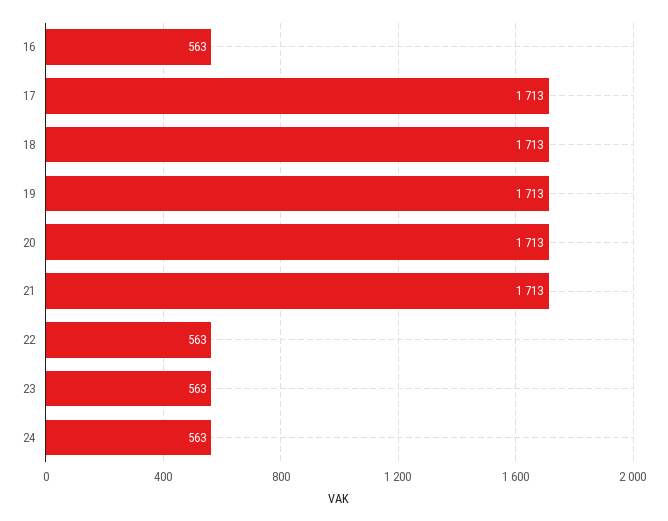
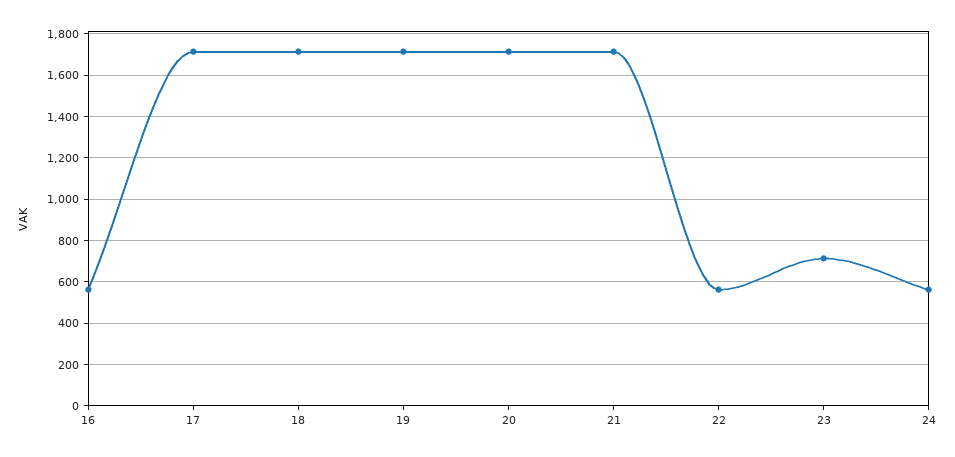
23: 563 -> 700

